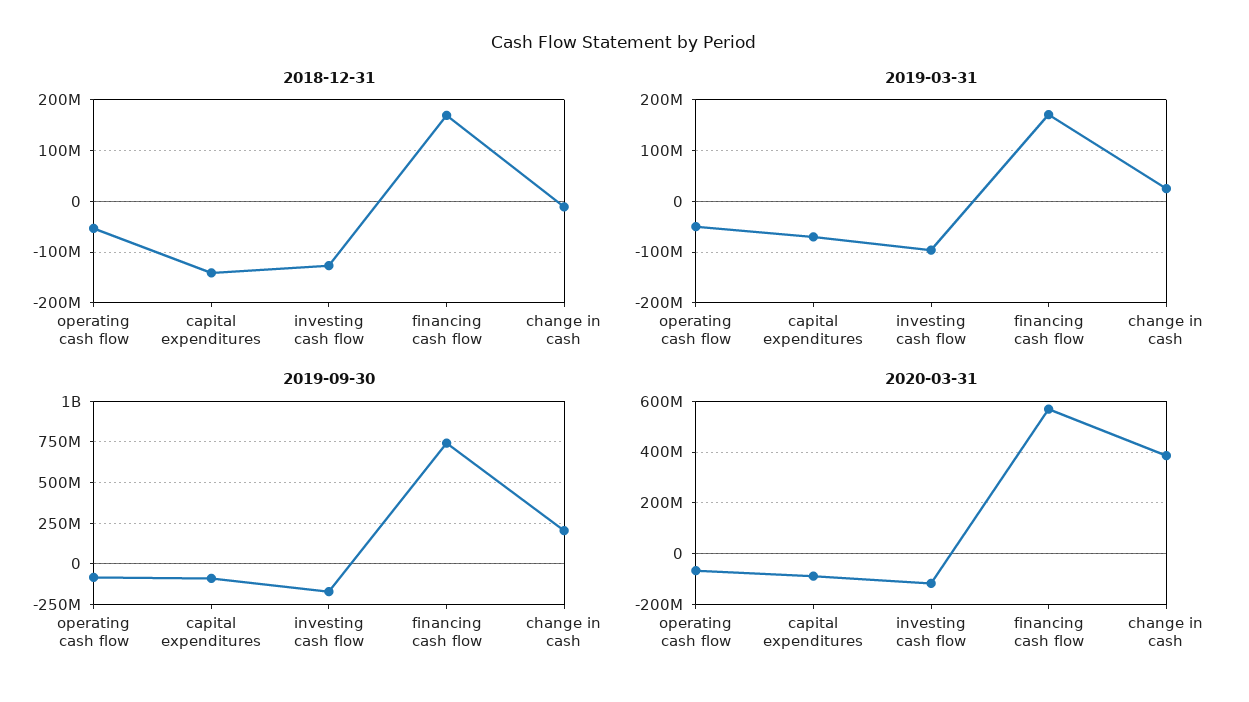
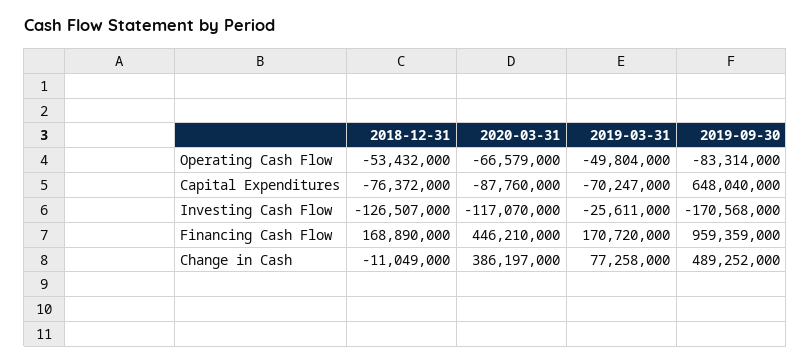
2018-12-31, capital expenditures: -140000000 -> -76372000
2019-03-31, investing cash flow: -100000000 -> -25611000
2019-03-31, change in cash: 20000000 -> 77258000
2019-09-30, capital expenditures: -100000000 -> 648040000
2019-09-30, financing cash flow: 750000000 -> 959359000
2019-09-30, change in cash: 200000000 -> 489252000
2020-03-31, financing cash flow: 575000000 -> 446210000

